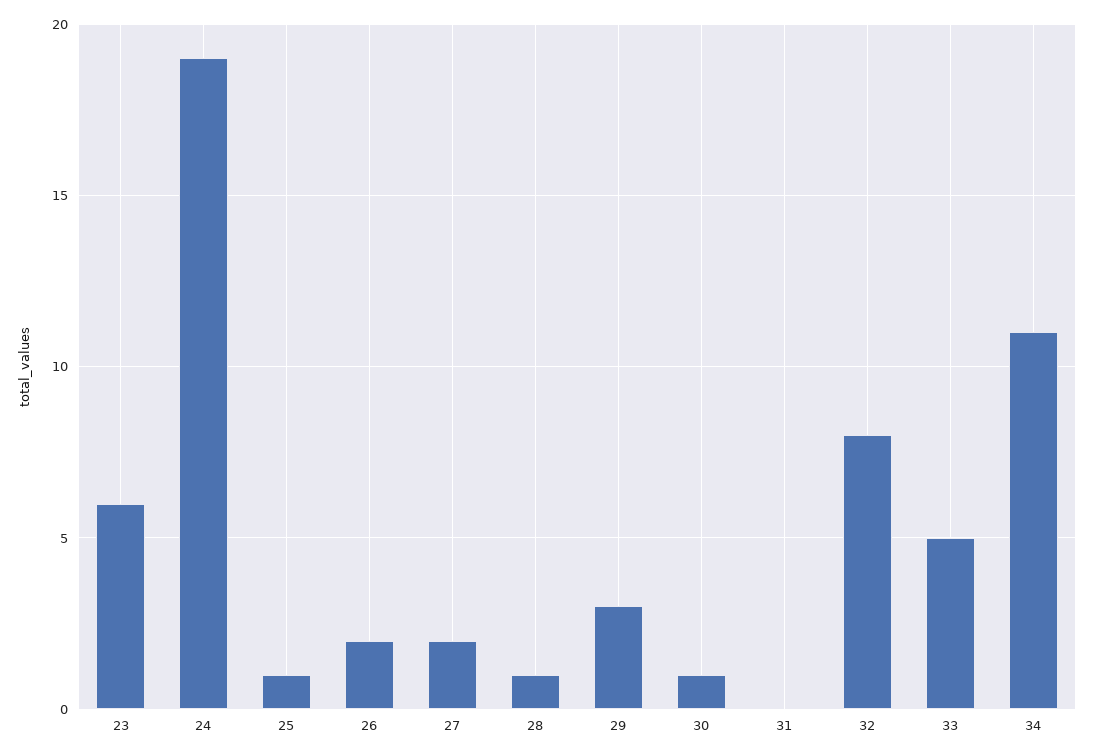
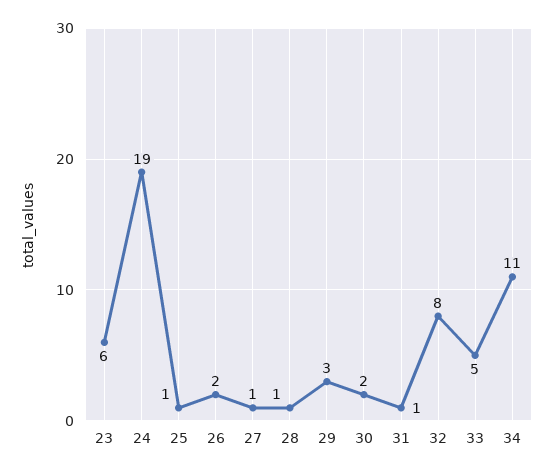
27: 2 -> 1
30: 1 -> 2
31: 0 -> 1

